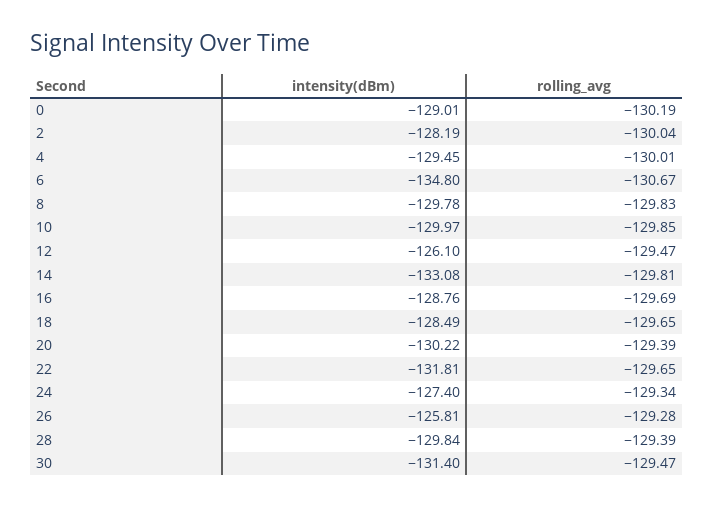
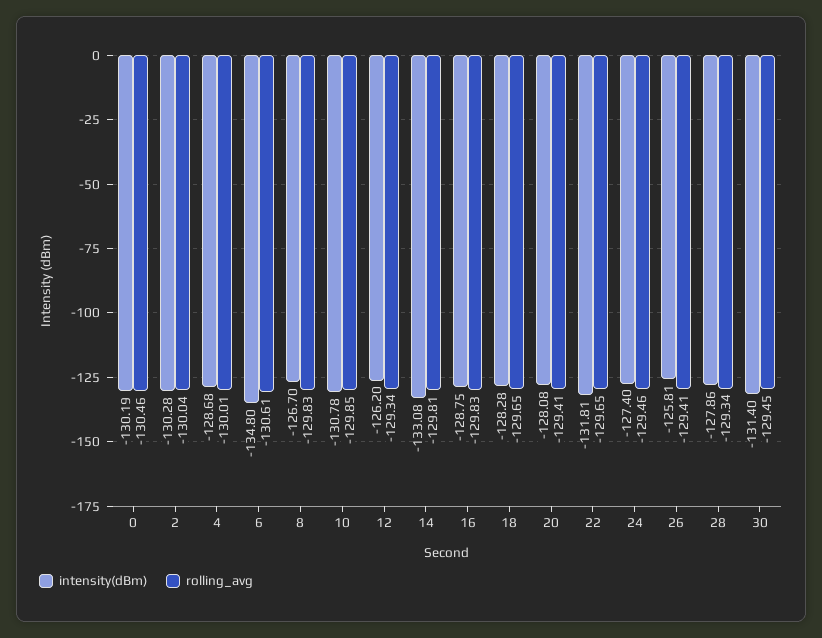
intensity(dBm), 0: -129.01 -> -130.19
rolling_avg, 0: -130.19 -> -130.46
intensity(dBm), 2: -128.19 -> -130.28
intensity(dBm), 4: -129.45 -> -128.68
rolling_avg, 6: -130.67 -> -130.61
intensity(dBm), 8: -129.78 -> -126.7
intensity(dBm), 10: -129.97 -> -130.78
intensity(dBm), 12: -126.1 -> -126.2
rolling_avg, 12: -129.47 -> -129.34
intensity(dBm), 16: -128.76 -> -128.75
rolling_avg, 16: -129.69 -> -129.83
intensity(dBm), 18: -128.49 -> -128.28
intensity(dBm), 20: -130.22 -> -128.08
rolling_avg, 20: -129.39 -> -129.41
rolling_avg, 24: -129.34 -> -129.46
rolling_avg, 26: -129.28 -> -129.41
intensity(dBm), 28: -129.84 -> -127.86
rolling_avg, 28: -129.39 -> -129.34
rolling_avg, 30: -129.47 -> -129.45

